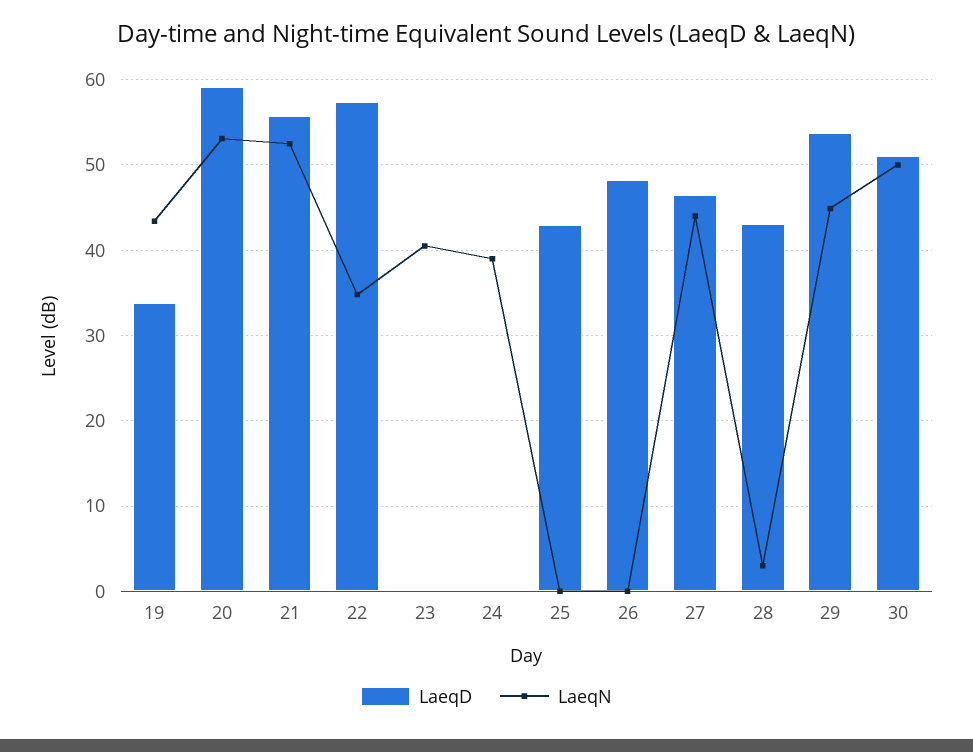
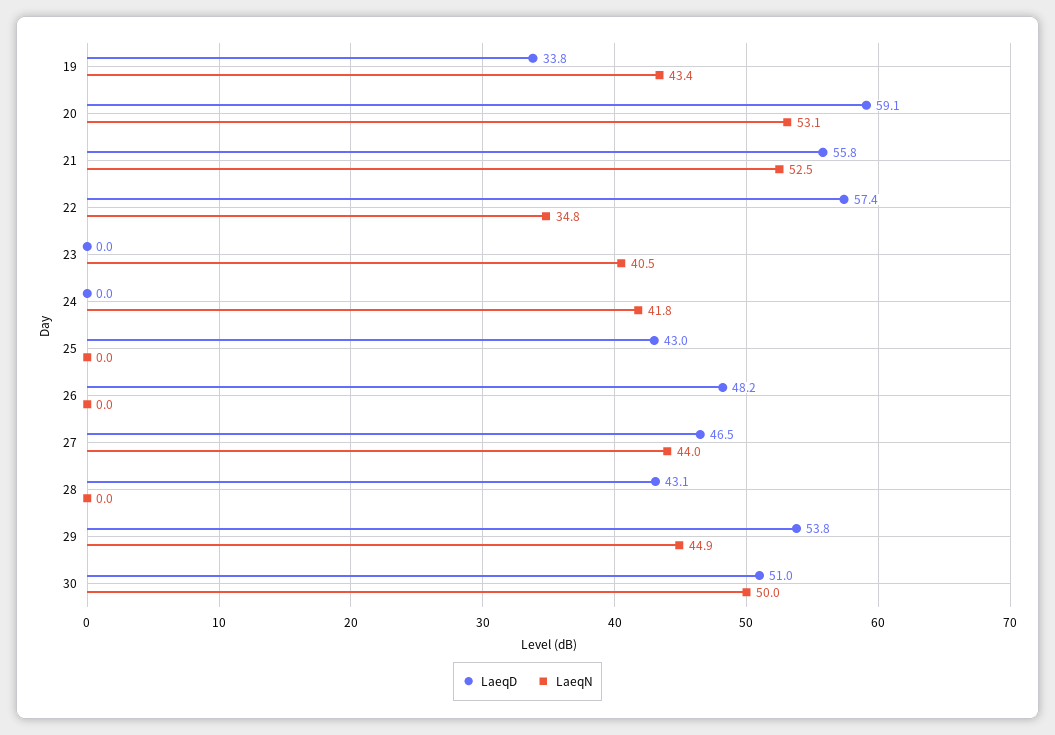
LaeqN, 24: 39 -> 41.8
LaeqN, 28: 3 -> 0

